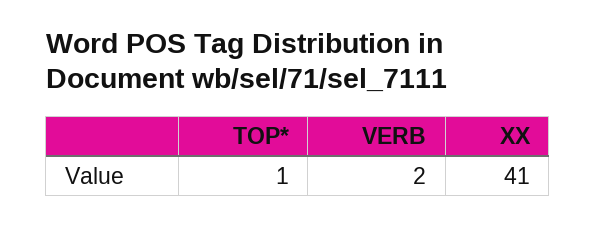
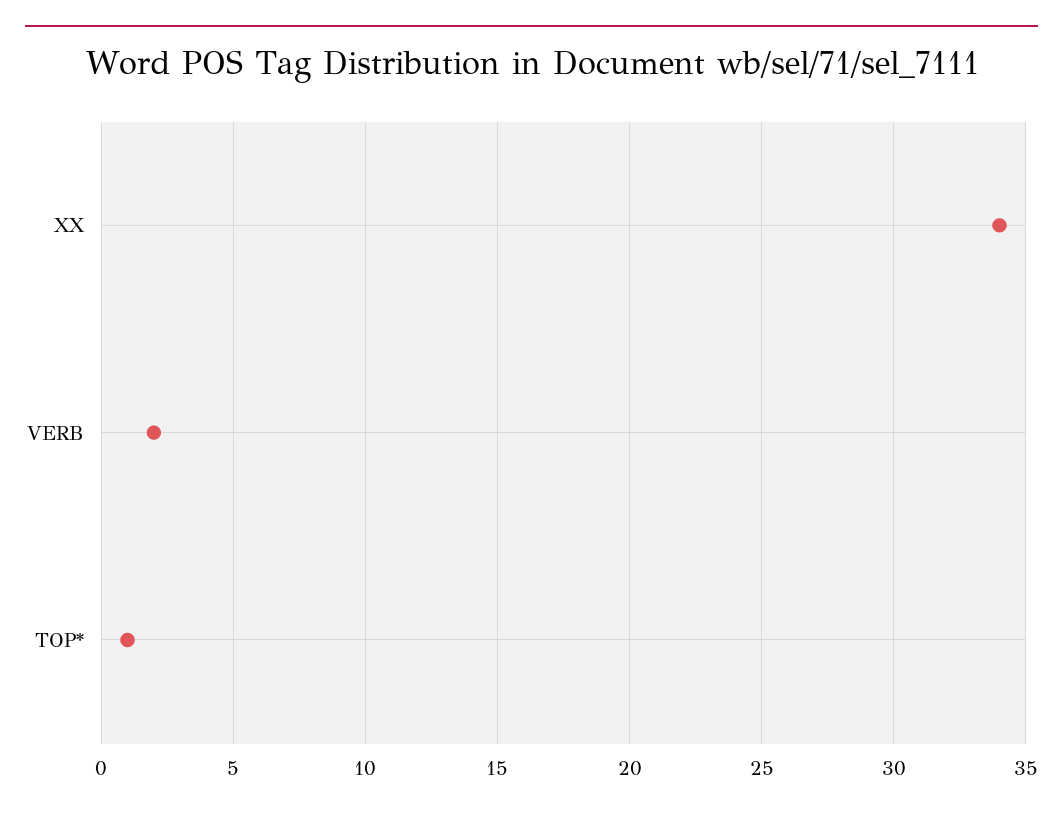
XX: 41 -> 34

